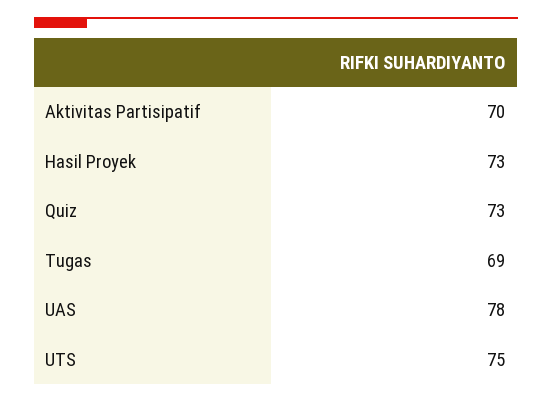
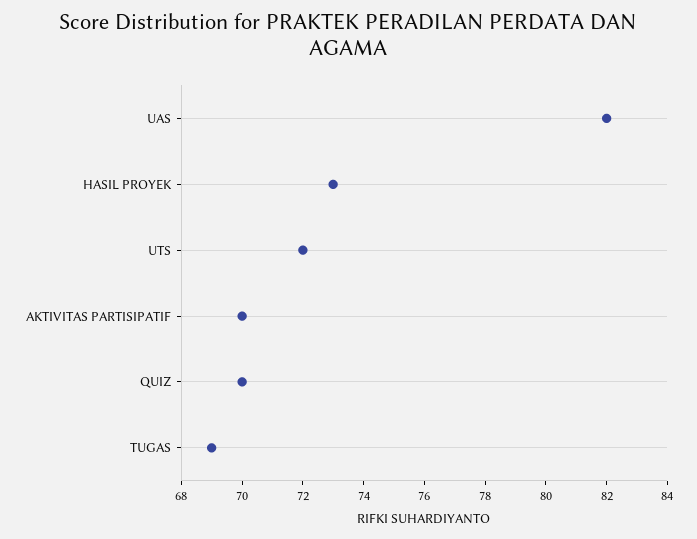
Quiz: 73 -> 70
UAS: 78 -> 82
UTS: 75 -> 72

